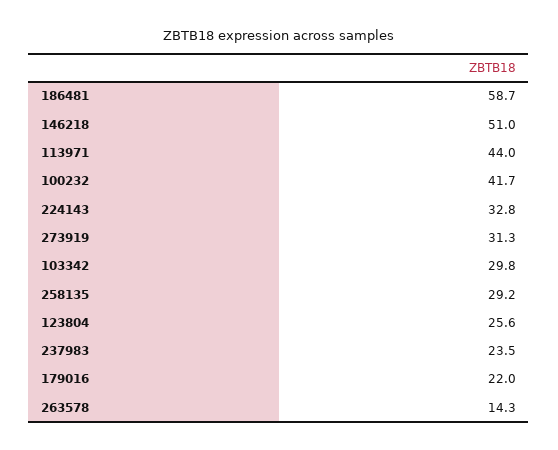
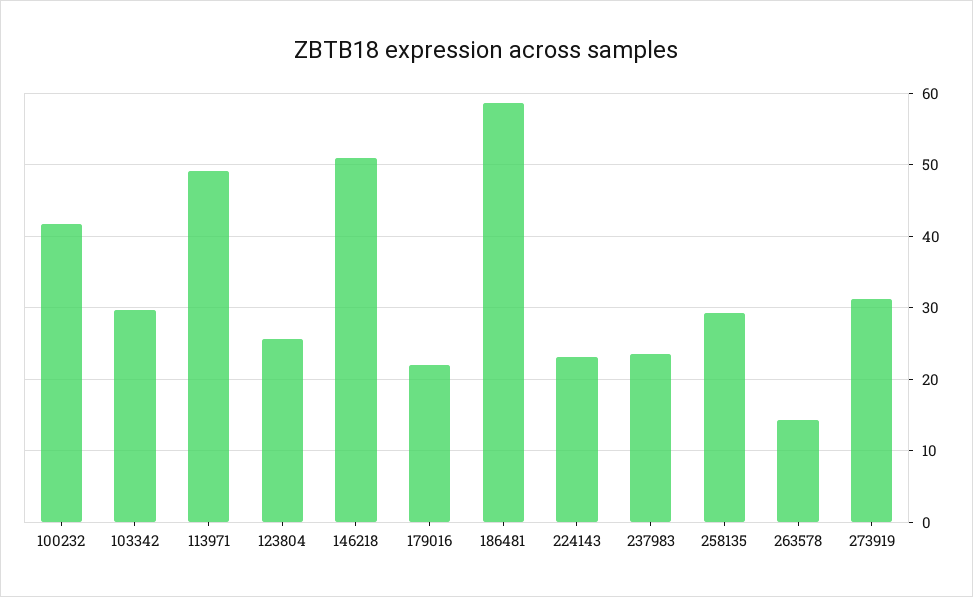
113971: 44 -> 49
224143: 32.8 -> 23

